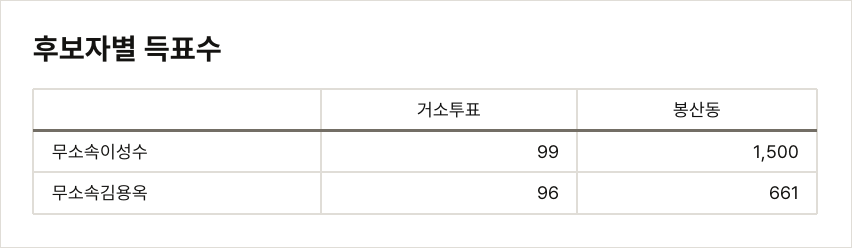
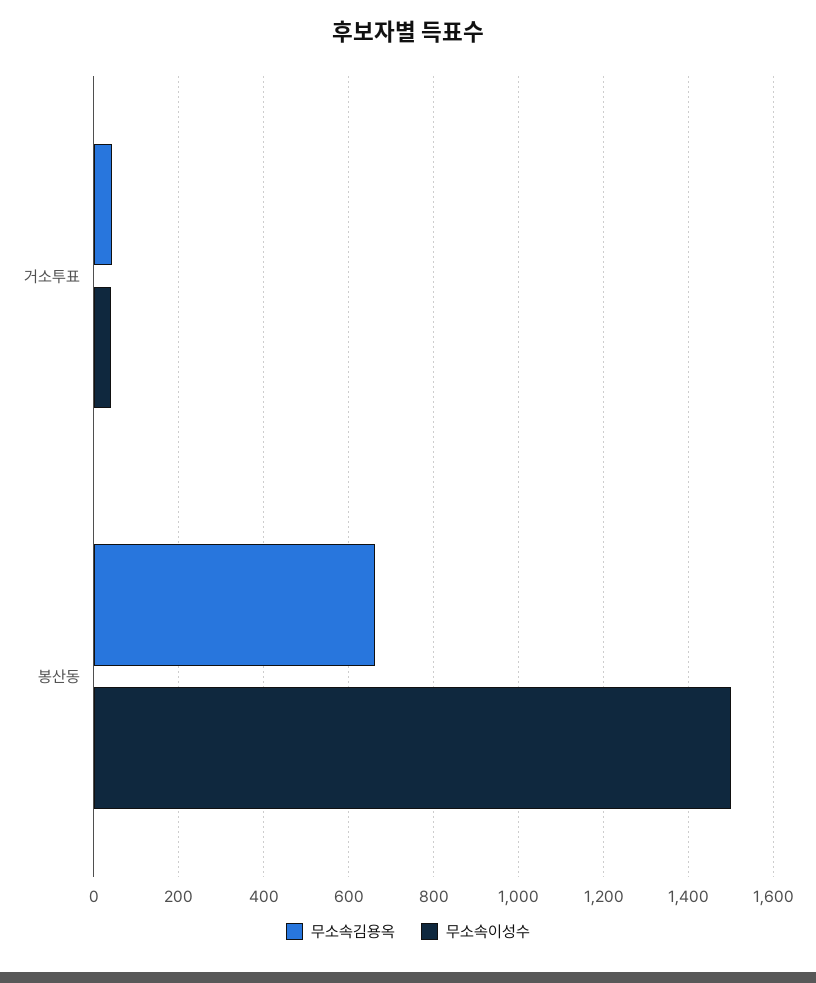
무소속이성수, 거소투표: 99 -> 40
무소속김용옥, 거소투표: 96 -> 40

